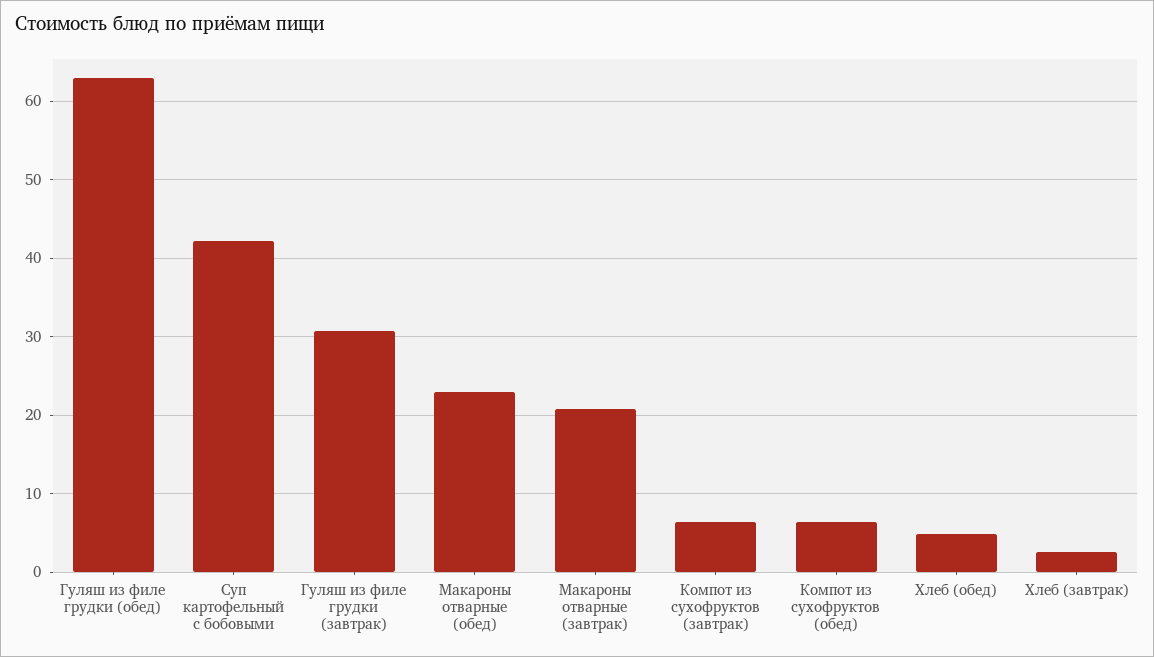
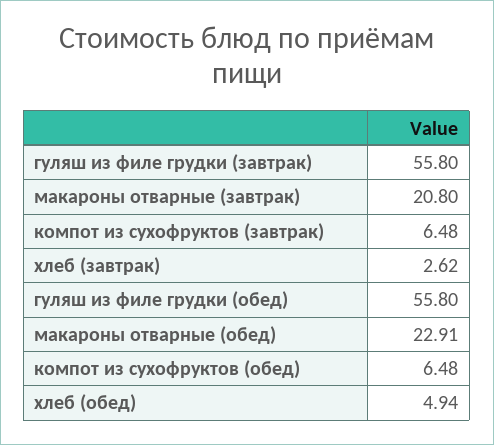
Гуляш из филе грудки (обед): 63 -> 55.8
Суп картофельный с бобовыми: 42 -> none
Гуляш из филе грудки (завтрак): 31 -> 55.8

